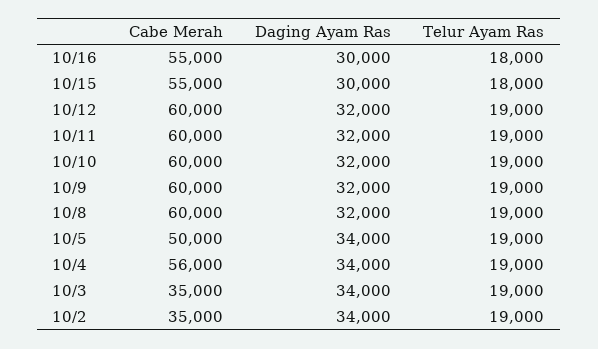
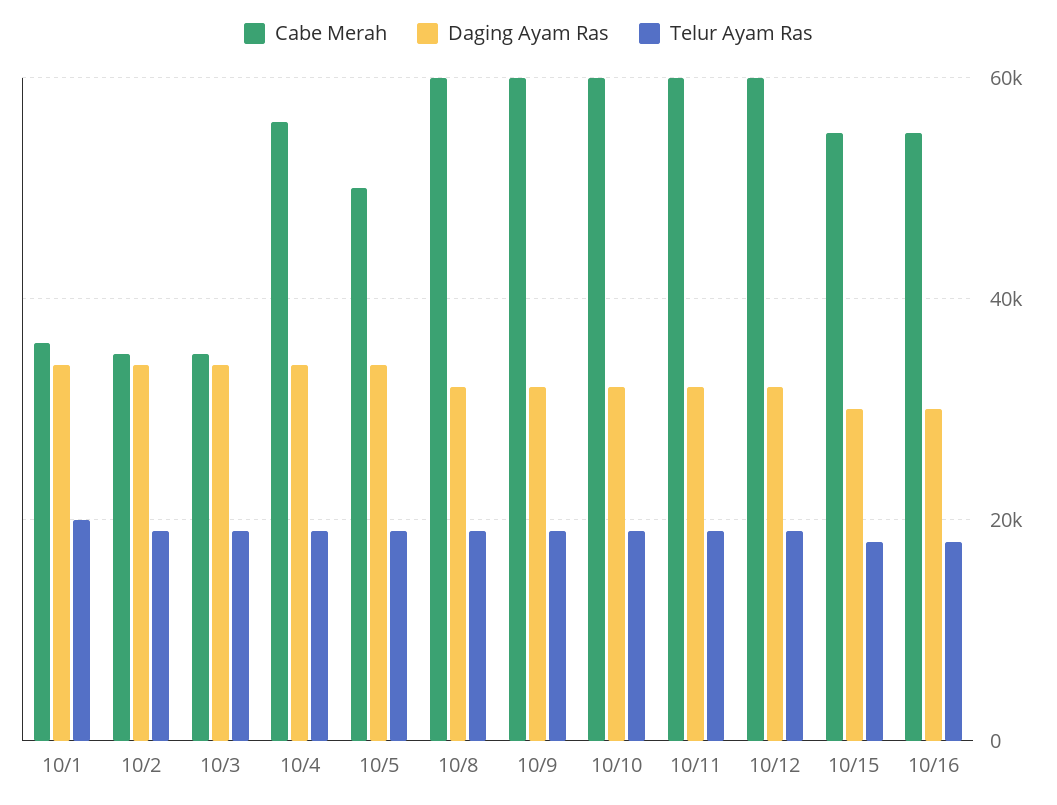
Cabe Merah, 10/1: none -> 36000
Daging Ayam Ras, 10/1: none -> 34000
Telur Ayam Ras, 10/1: none -> 20000

